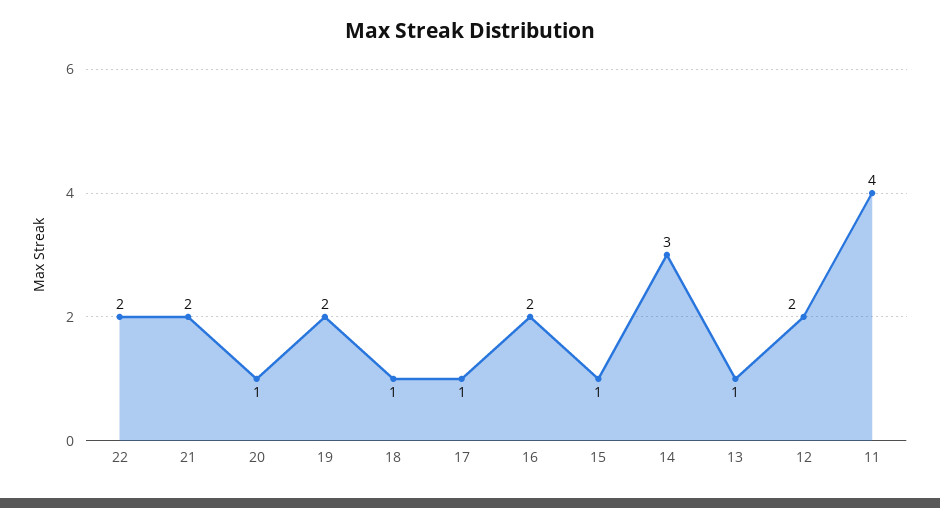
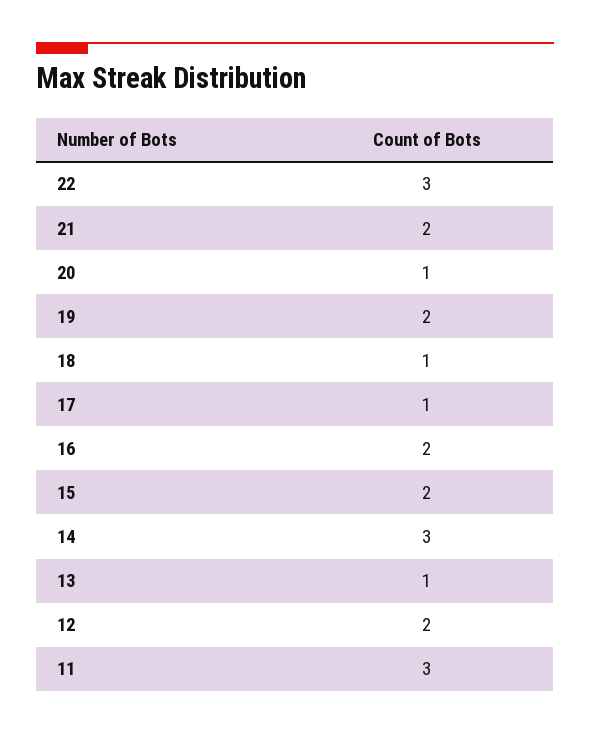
22: 2 -> 3
15: 1 -> 2
11: 4 -> 3

